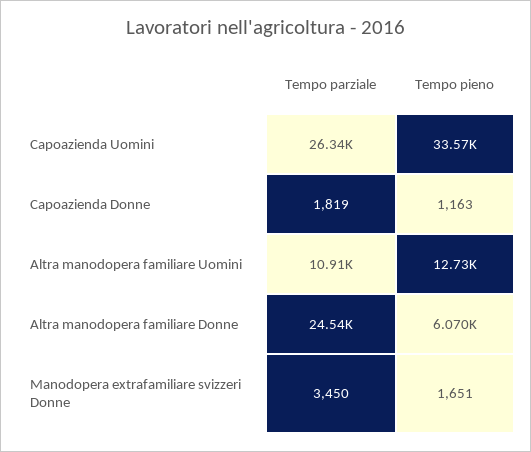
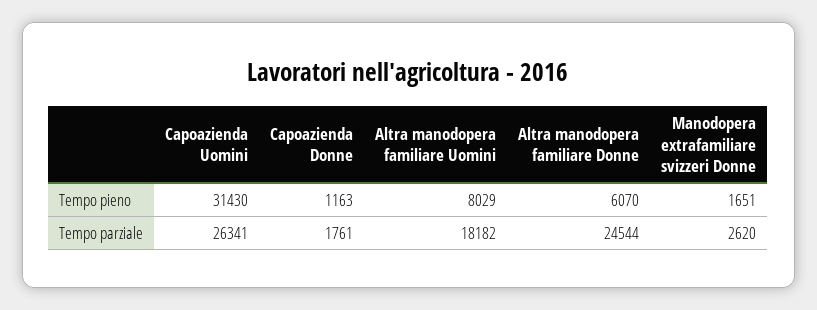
Tempo pieno, Capoazienda Uomini: 33570 -> 31430
Tempo parziale, Capoazienda Donne: 1819 -> 1761
Tempo parziale, Altra manodopera familiare Uomini: 10910 -> 18182
Tempo pieno, Altra manodopera familiare Uomini: 12730 -> 8029
Tempo parziale, Manodopera extrafamiliare svizzeri Donne: 3450 -> 2620

